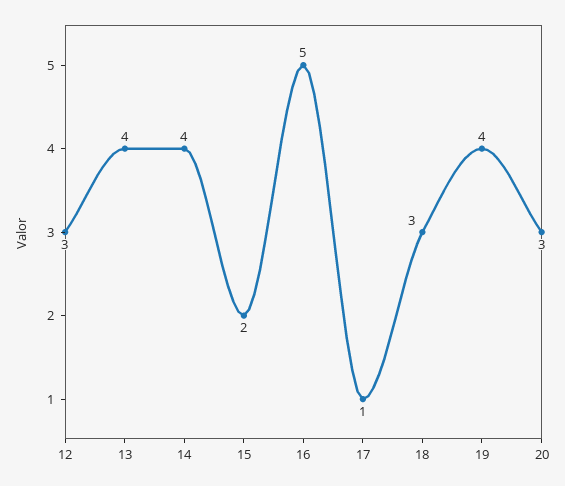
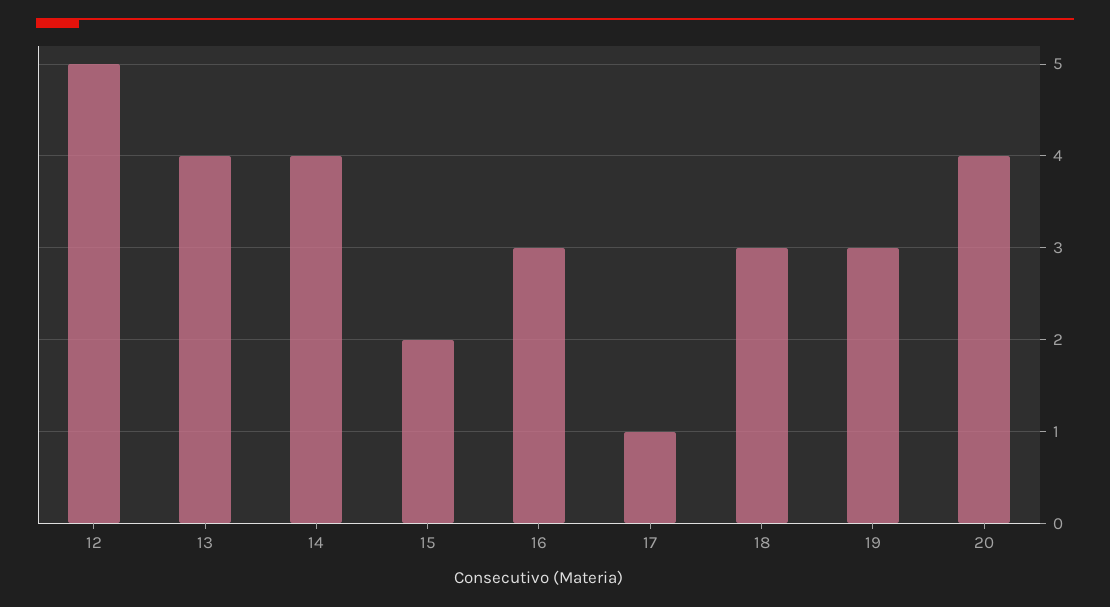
12: 3 -> 5
16: 5 -> 3
19: 4 -> 3
20: 3 -> 4

